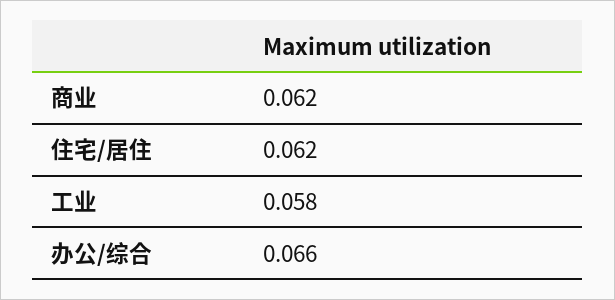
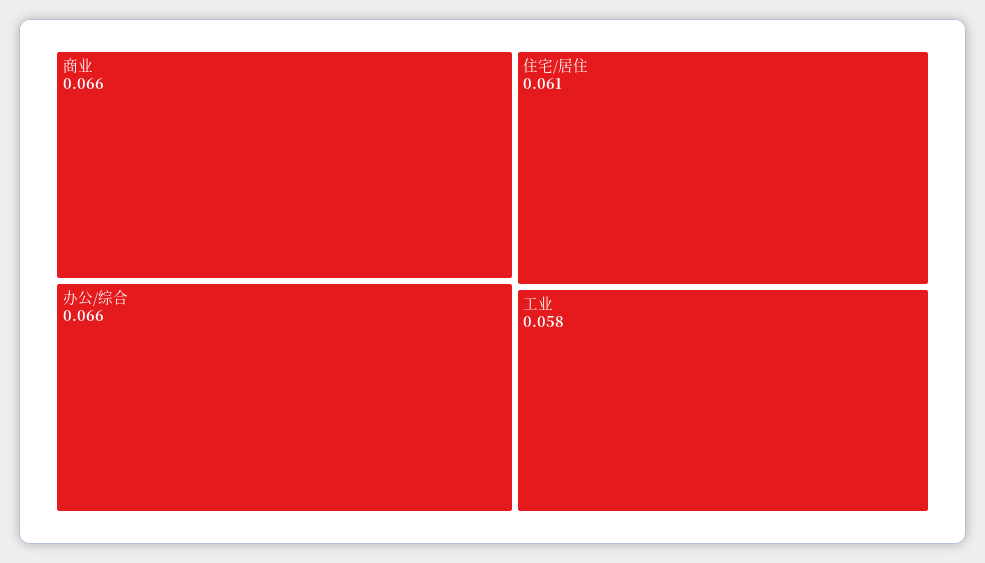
商业: 0.062 -> 0.066
住宅/居住: 0.062 -> 0.061

